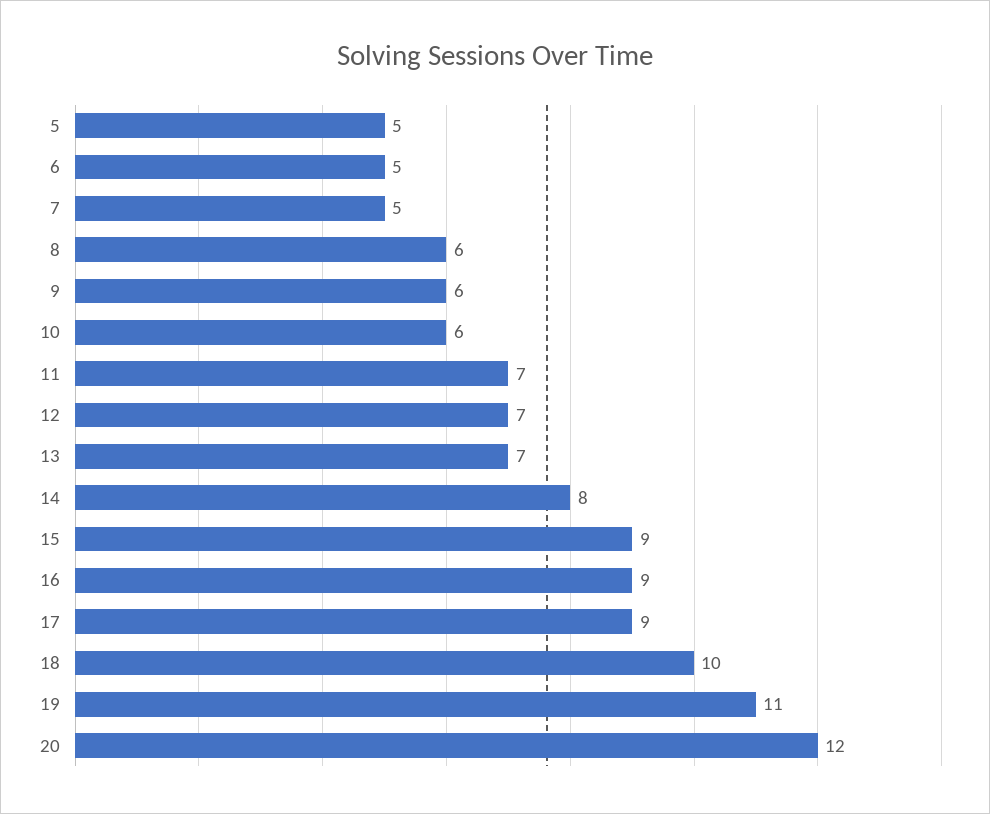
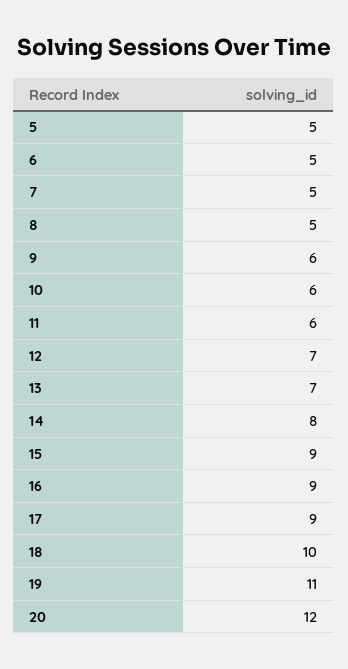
8: 6 -> 5
11: 7 -> 6

